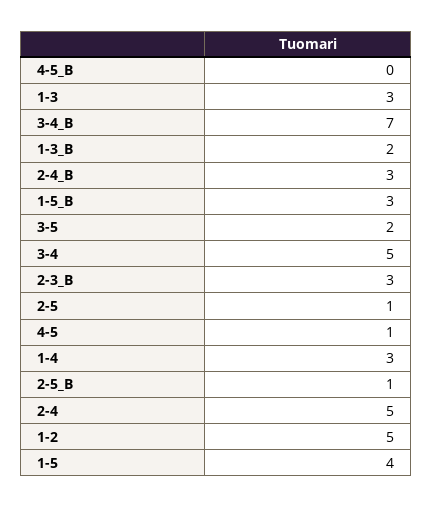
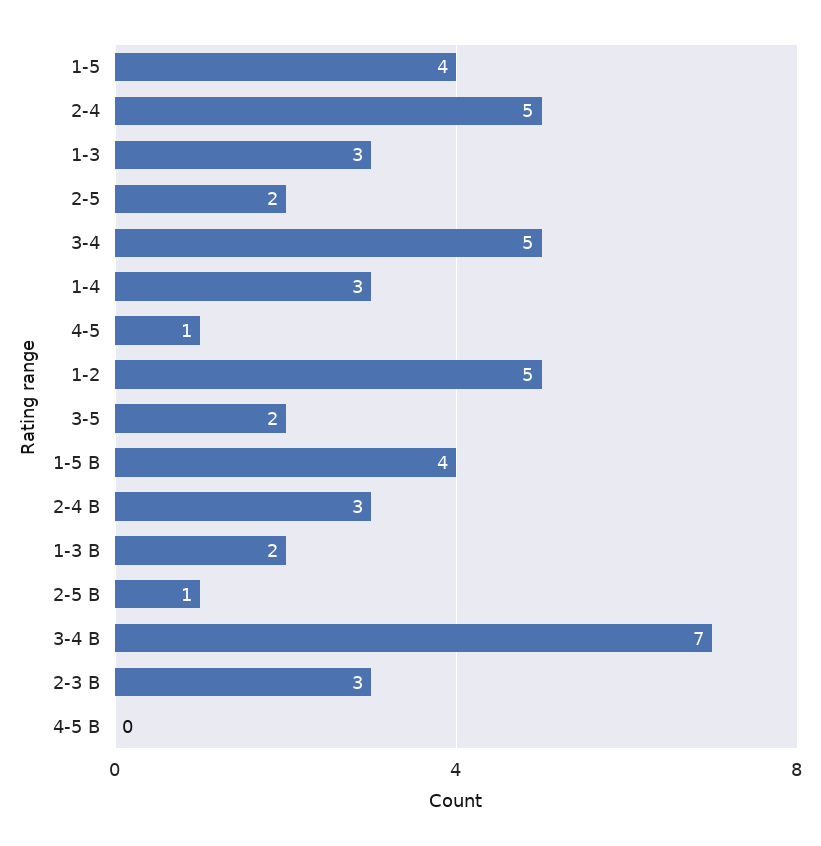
1-5_B: 3 -> 4
2-5: 1 -> 2

